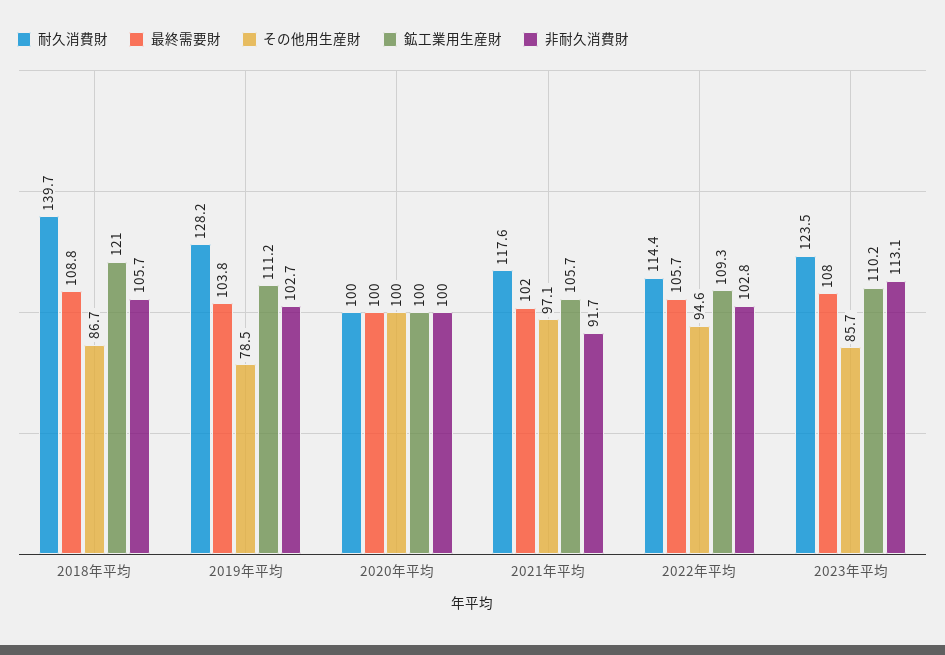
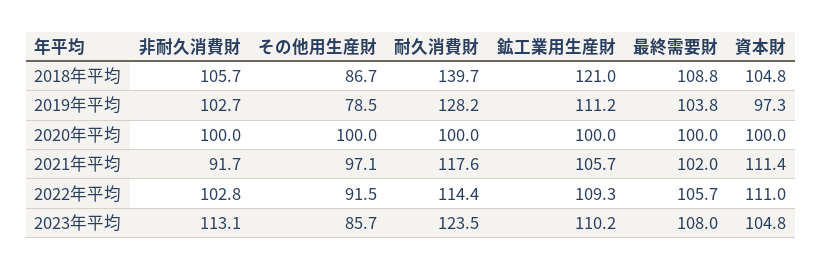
その他用生産財, 2022年平均: 94.6 -> 91.5
資本財, 2018年平均: none -> 104.8
資本財, 2019年平均: none -> 97.3
資本財, 2020年平均: none -> 100
資本財, 2021年平均: none -> 111.4
資本財, 2022年平均: none -> 111
資本財, 2023年平均: none -> 104.8

